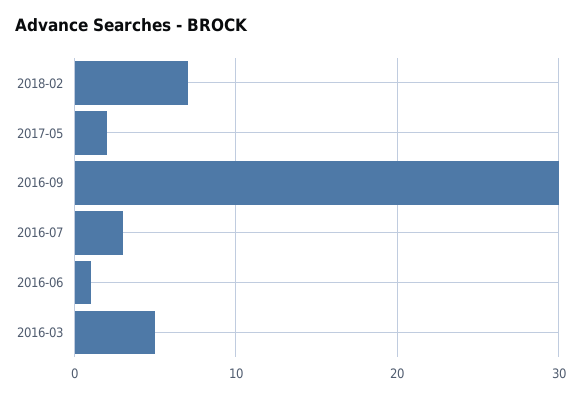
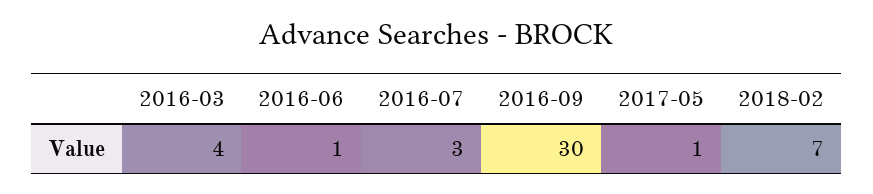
2017-05: 2 -> 1
2016-03: 5 -> 4

